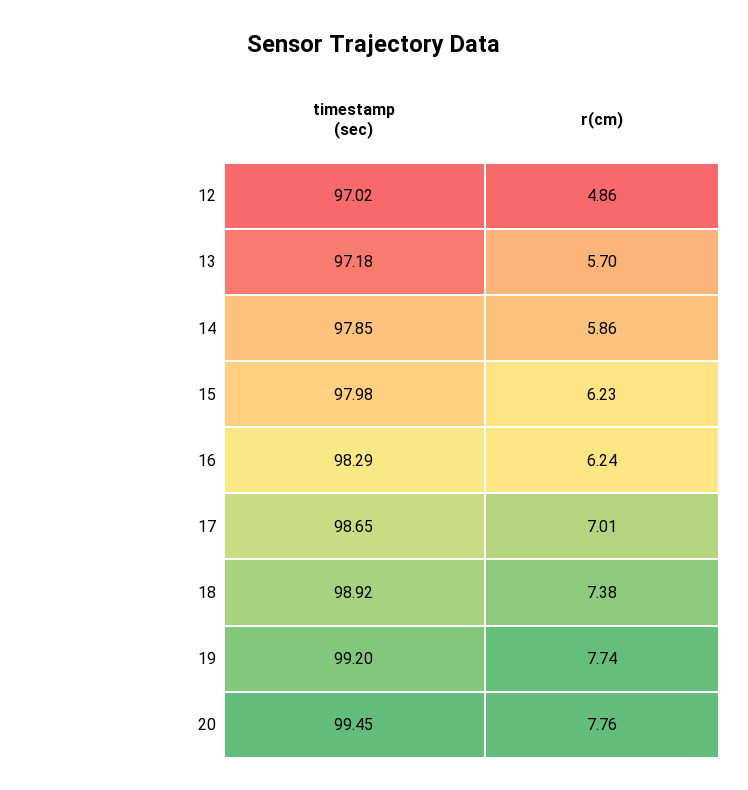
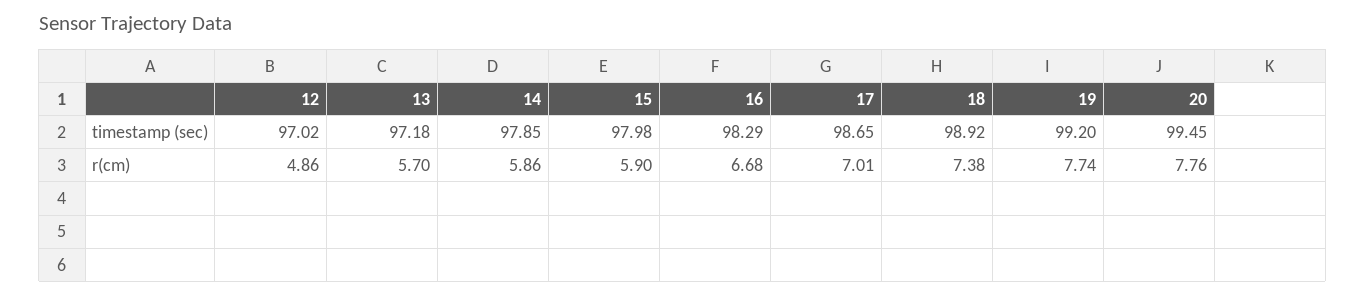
r(cm), 15: 6.23 -> 5.9
r(cm), 16: 6.24 -> 6.68

